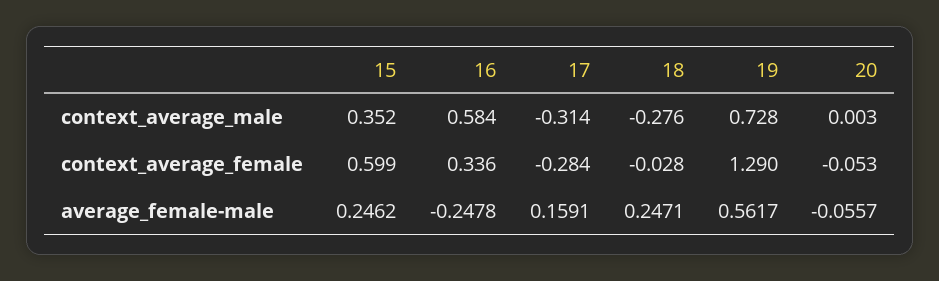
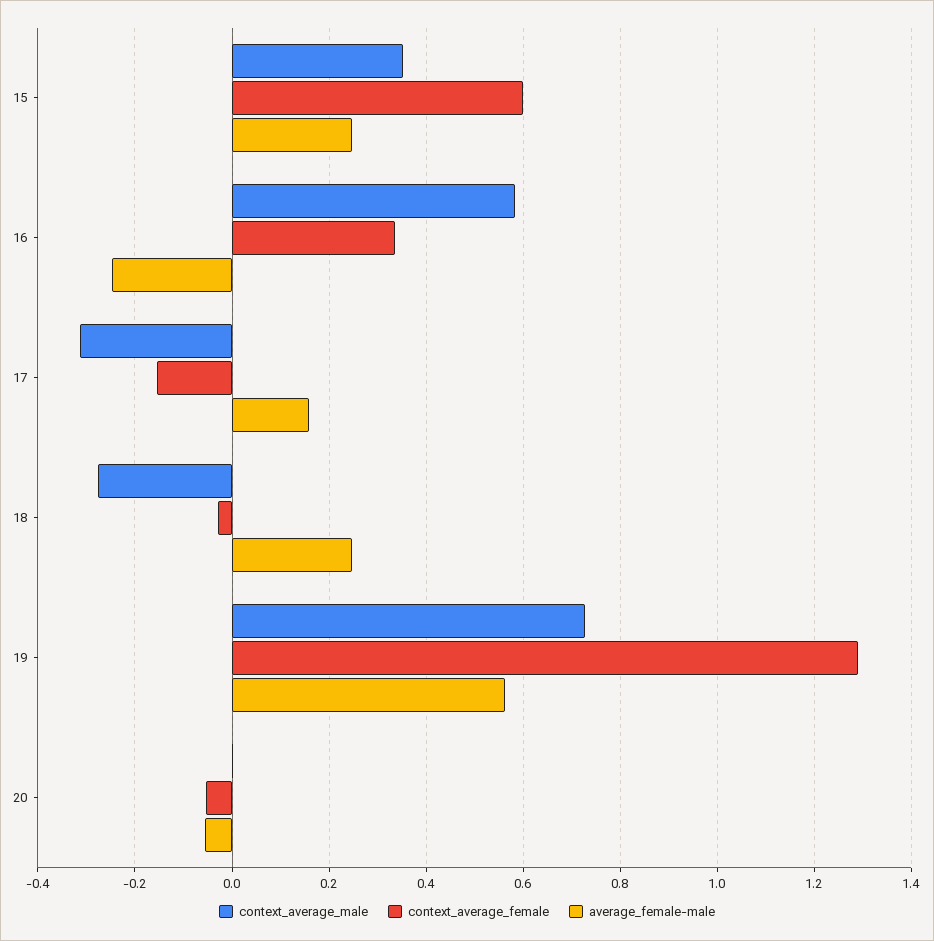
context_average_female, 17: -0.284 -> -0.16

